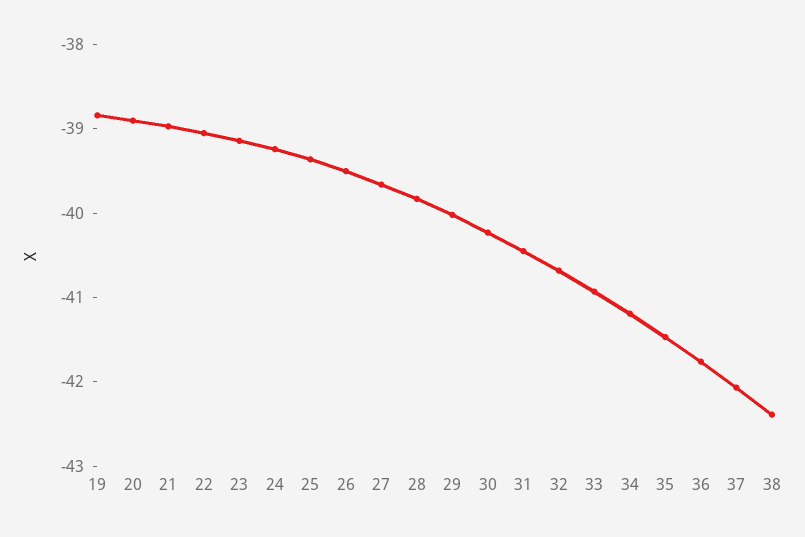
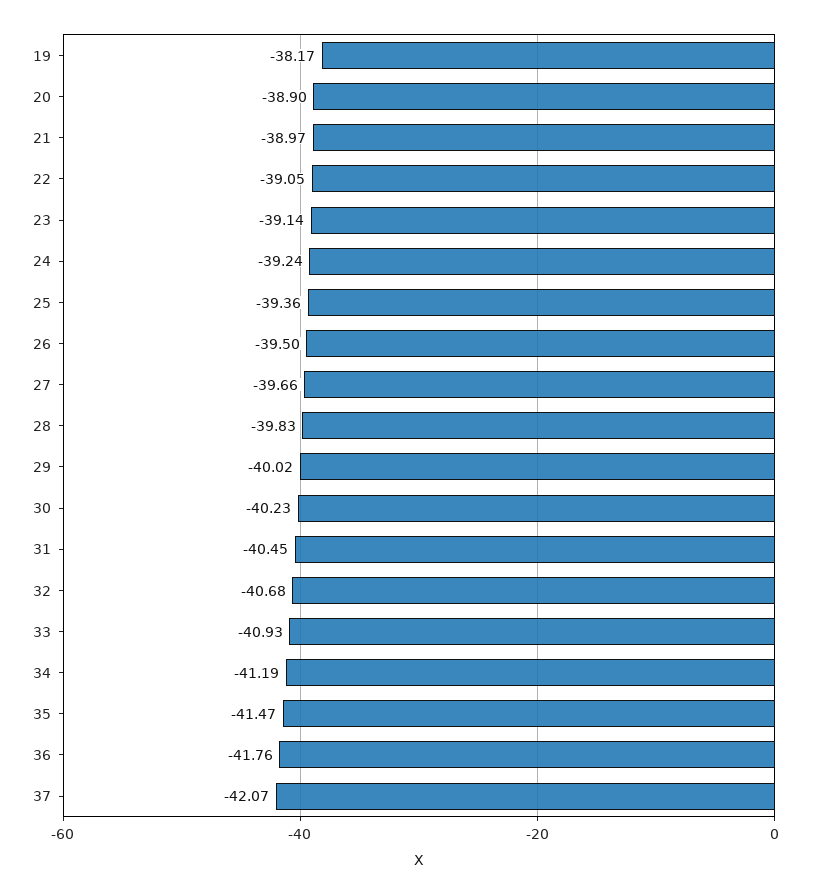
19: -38.8 -> -38.17
38: -42.4 -> none

